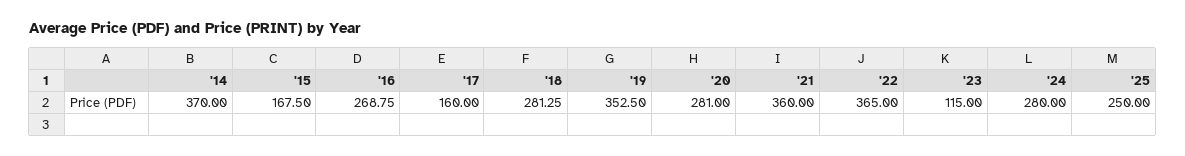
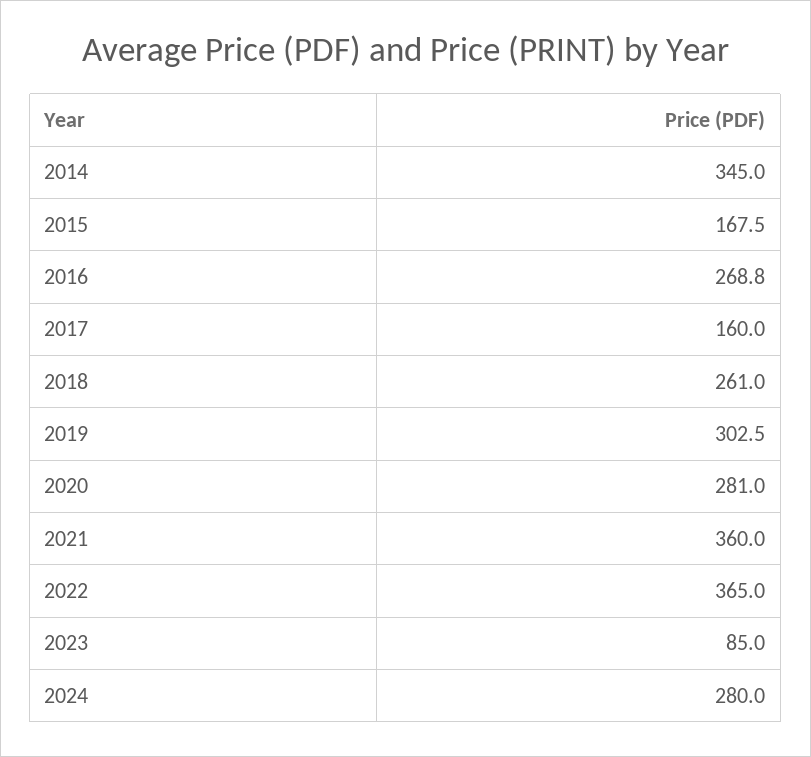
'14: 370 -> 345
'18: 281.25 -> 261
'19: 352.5 -> 302.5
'23: 115 -> 85
'25: 250 -> none

